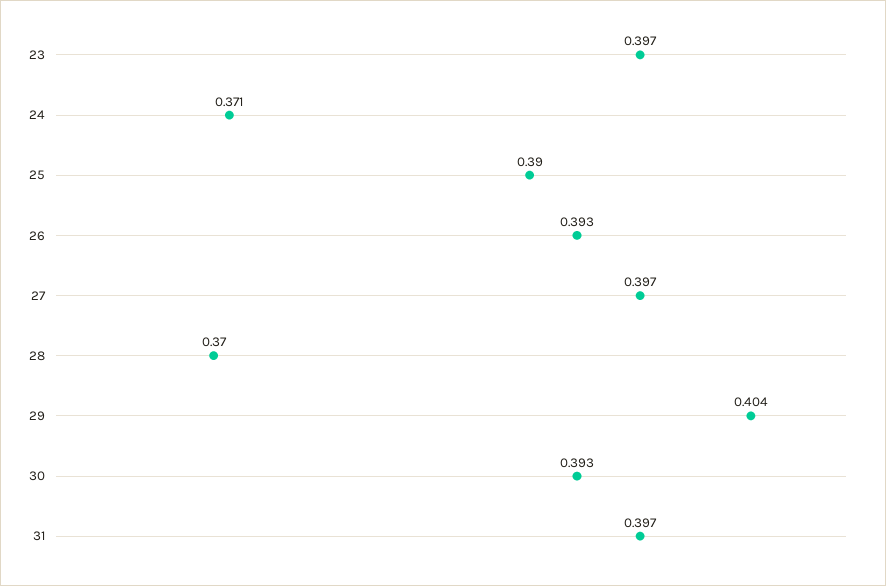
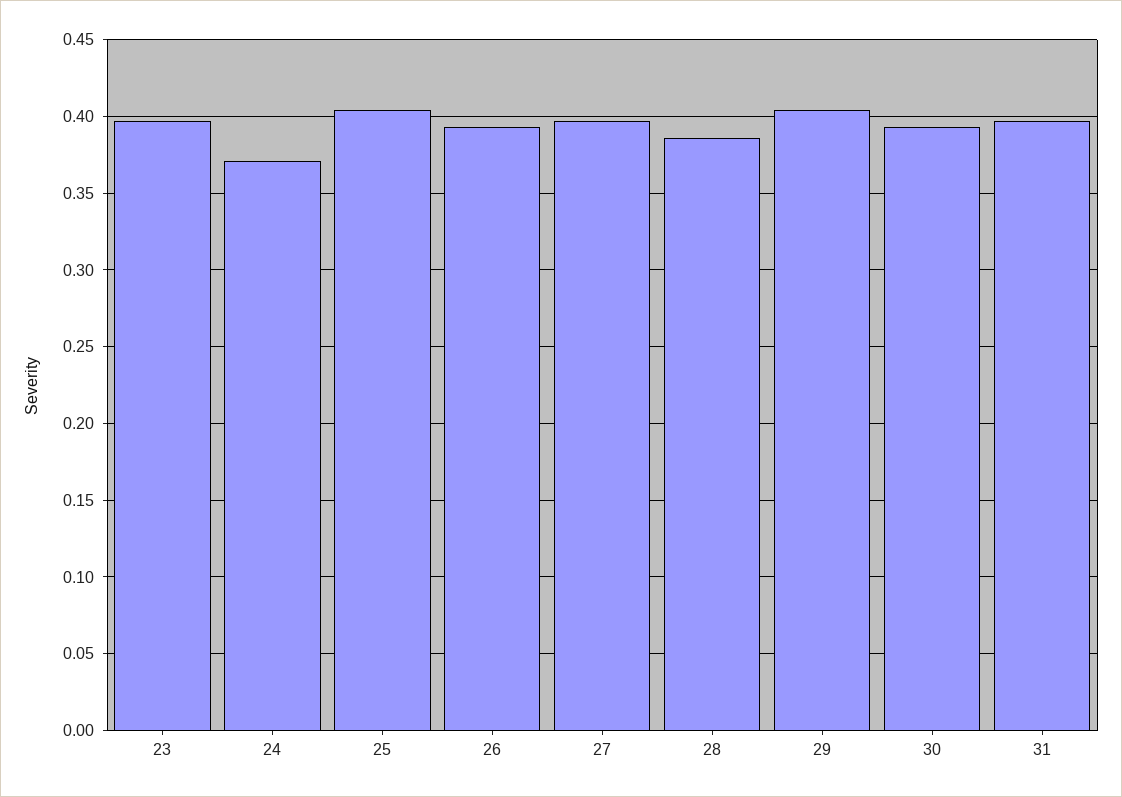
25: 0.39 -> 0.405
28: 0.37 -> 0.385

